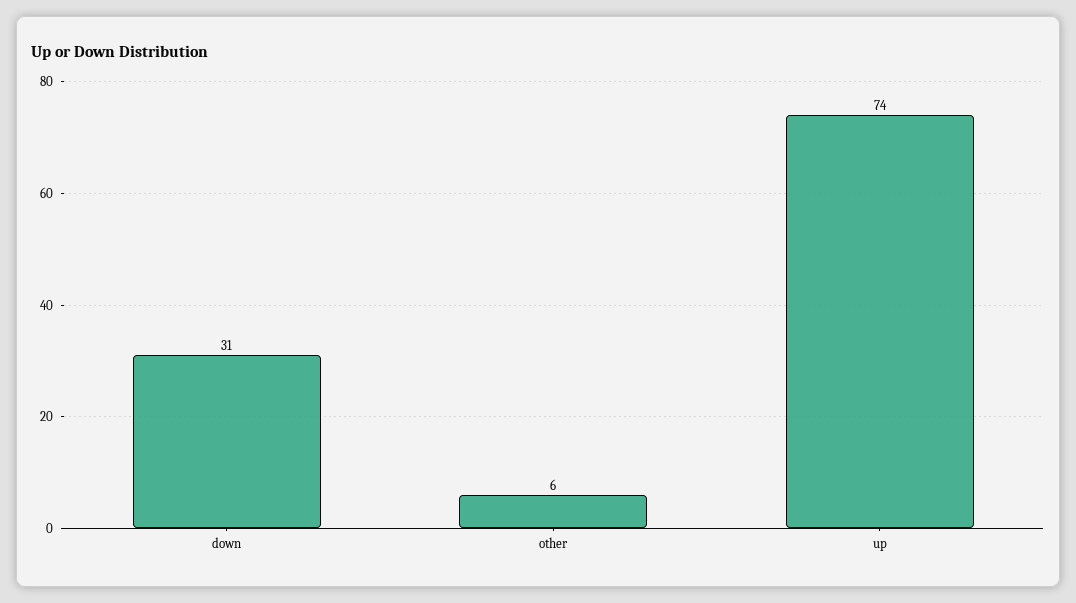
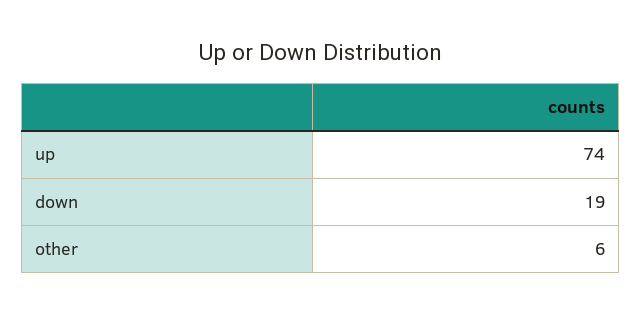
down: 31 -> 19

